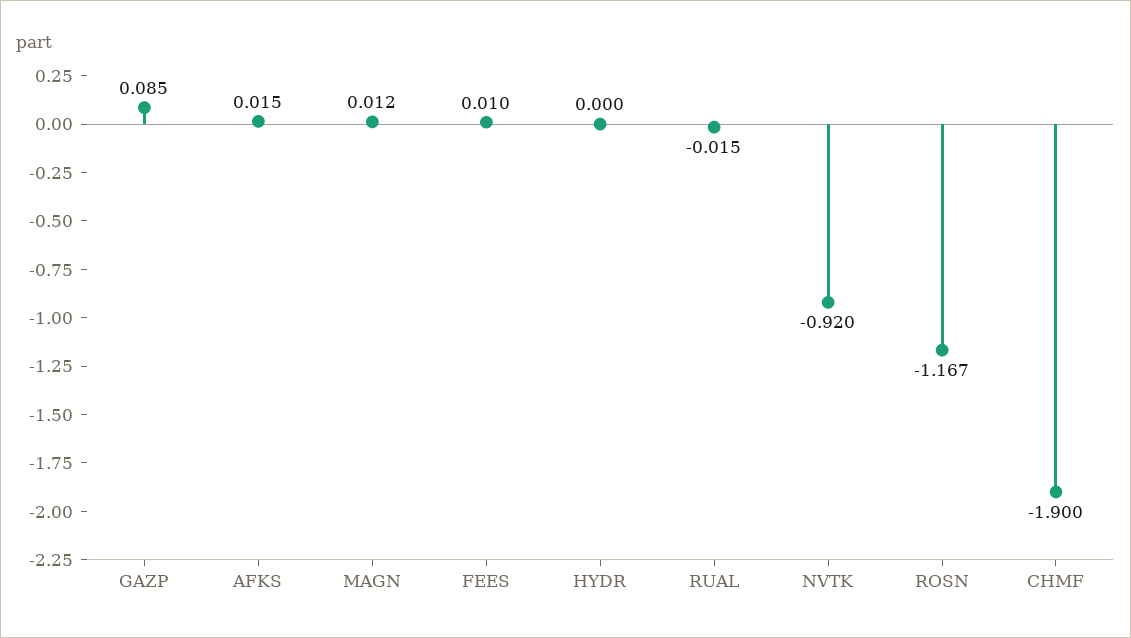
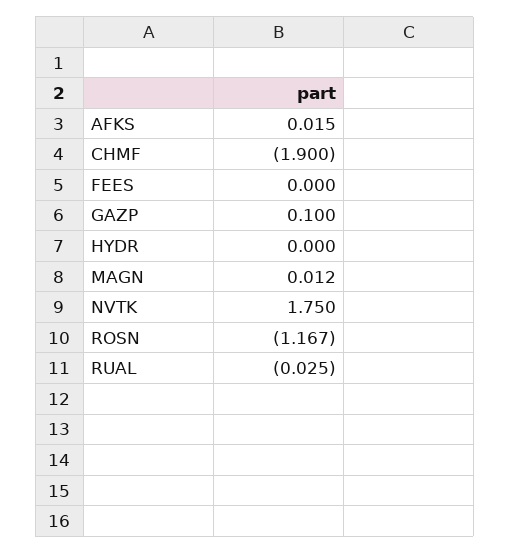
GAZP: 0.085 -> 0.1
FEES: 0.01 -> 0
RUAL: -0.015 -> -0.025
NVTK: -0.92 -> 1.75

